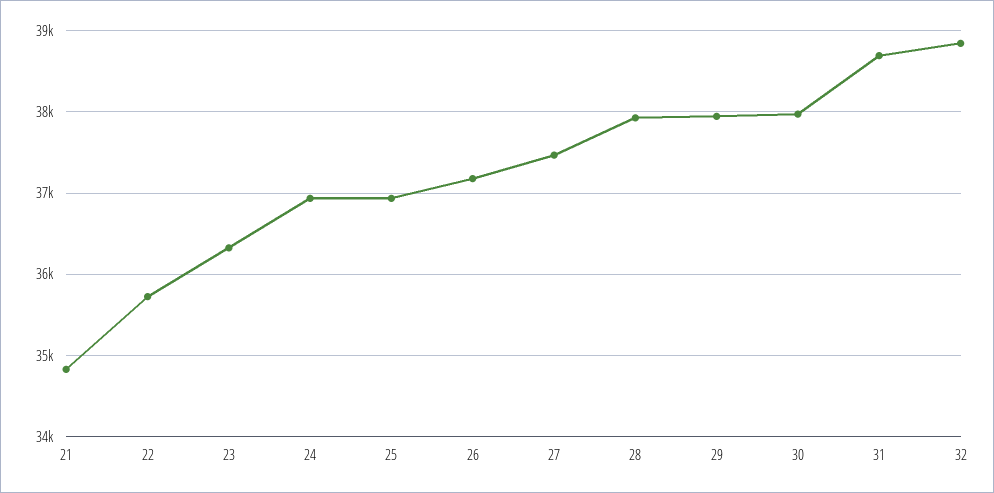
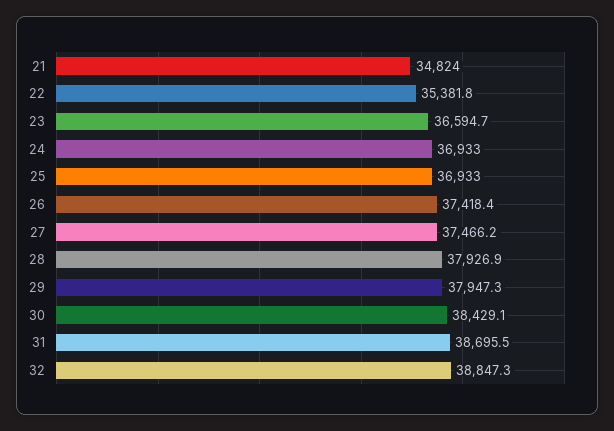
22: 35700 -> 35381.8
23: 36300 -> 36594.7
26: 37200 -> 37418.4
30: 38000 -> 38429.1

